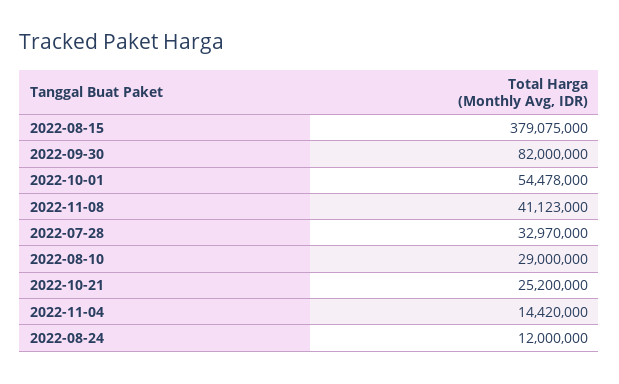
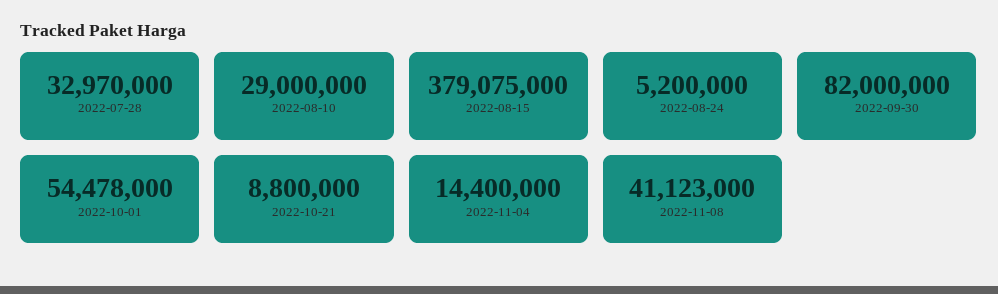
2022-10-21: 25200000 -> 8800000
2022-11-04: 14420000 -> 14400000
2022-08-24: 12000000 -> 5200000

